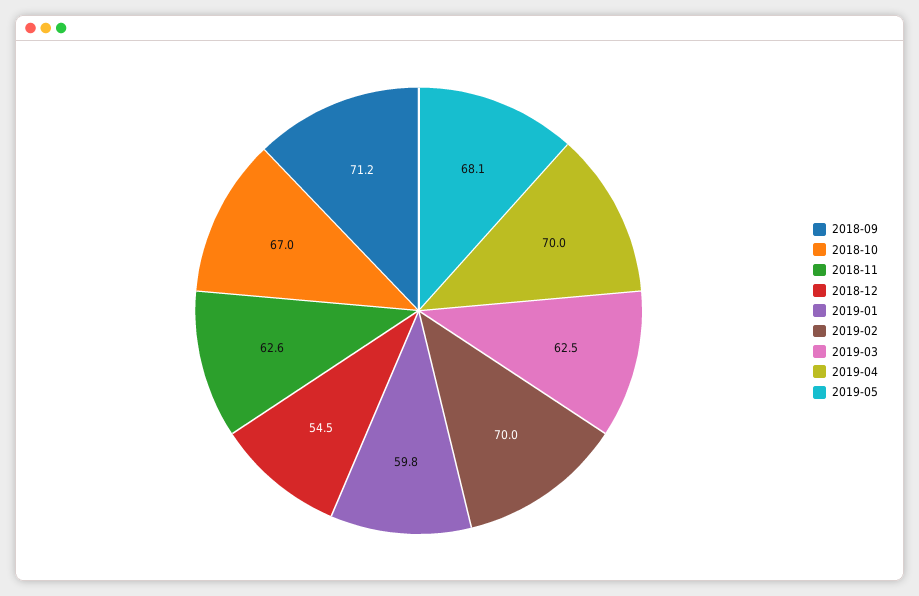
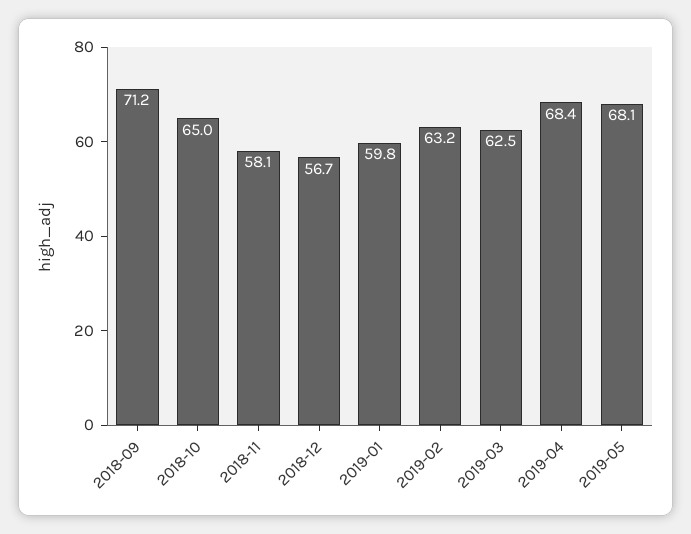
2018-10: 67 -> 65
2018-11: 62.6 -> 58.1
2018-12: 54.5 -> 56.7
2019-02: 70 -> 63.2
2019-04: 70 -> 68.4

